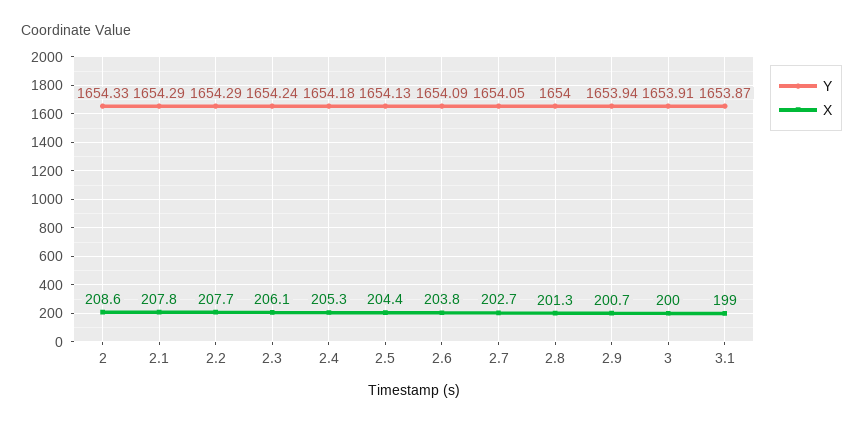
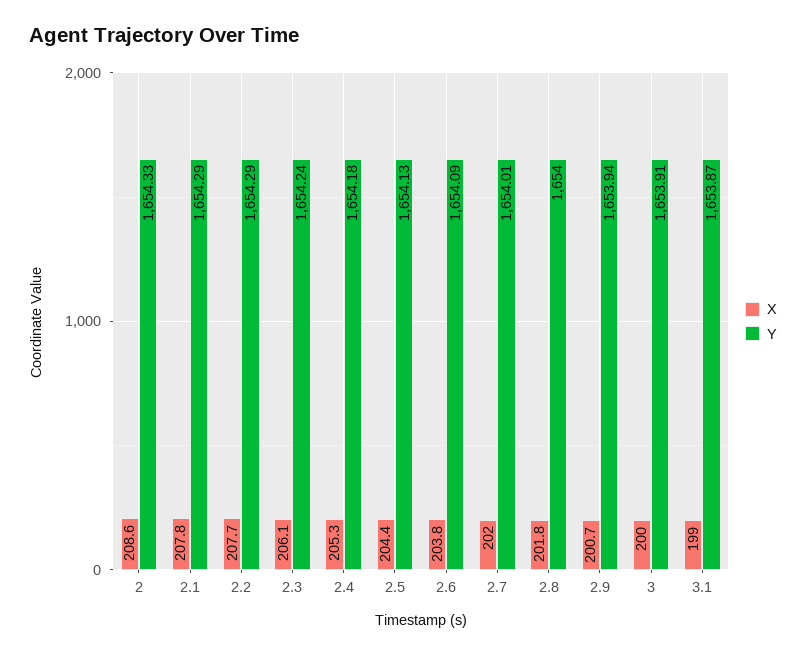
Y, 2.7: 1654.05 -> 1654.01
X, 2.7: 202.7 -> 202
X, 2.8: 201.3 -> 201.8

